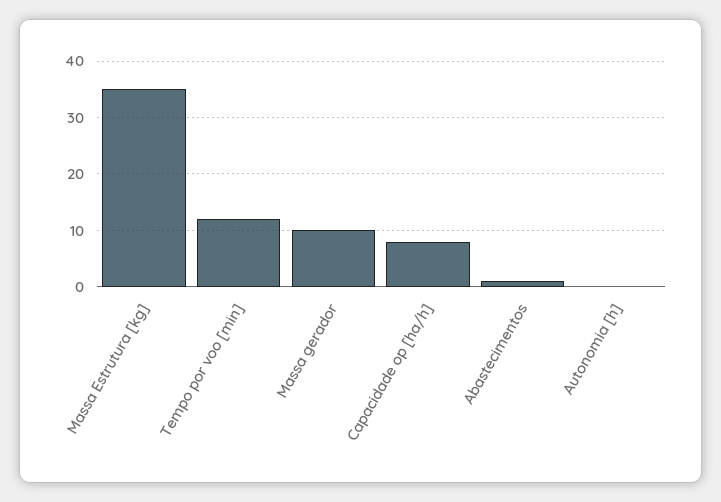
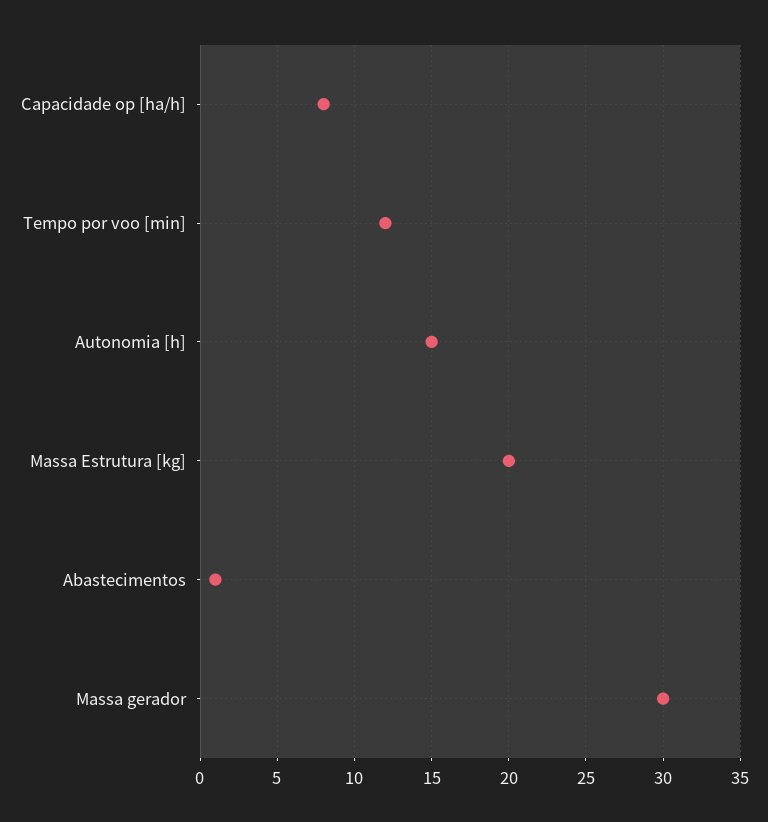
Massa Estrutura [kg]: 35 -> 20
Massa gerador: 10 -> 30
Autonomia [h]: 0 -> 15

